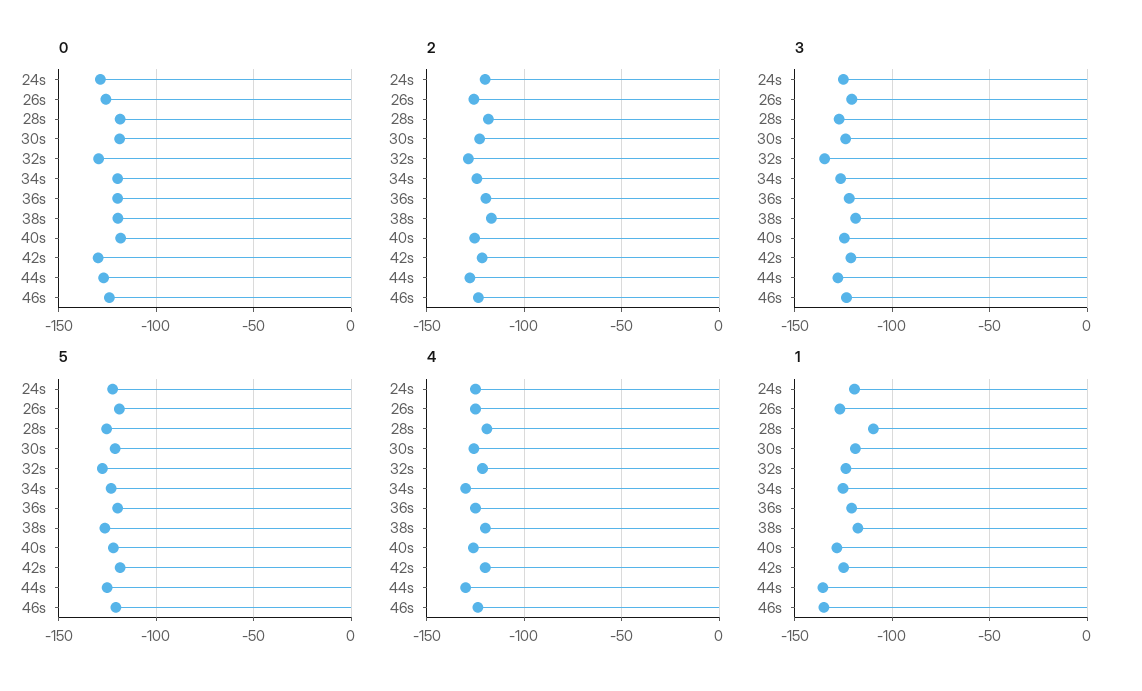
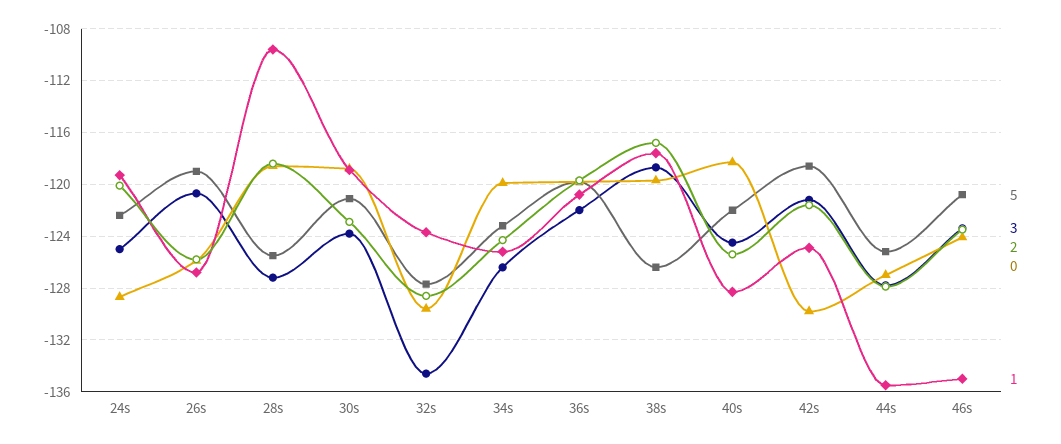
4, 24s: -125 -> none
4, 26s: -125 -> none
4, 28s: -120 -> none
4, 30s: -125 -> none
4, 32s: -120 -> none
4, 34s: -130 -> none
4, 36s: -125 -> none
4, 38s: -120 -> none
4, 40s: -125 -> none
4, 42s: -120 -> none
4, 44s: -130 -> none
4, 46s: -125 -> none

